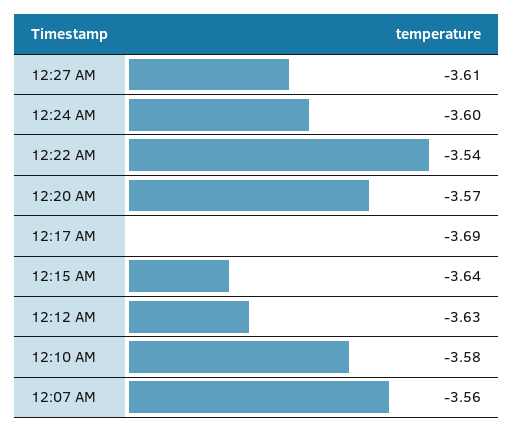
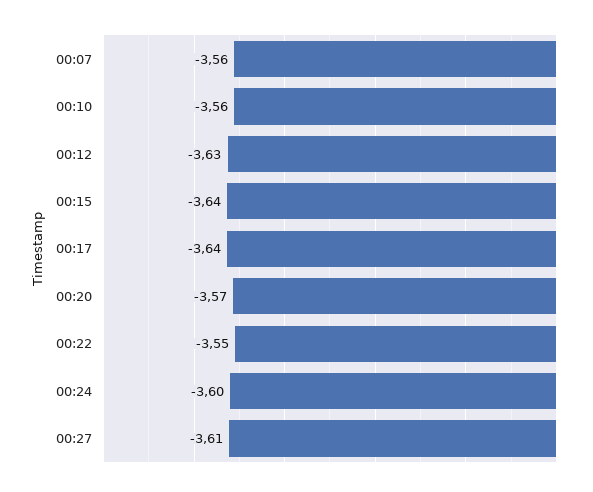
12:22 AM: -3.54 -> -3.55
12:17 AM: -3.69 -> -3.64
12:10 AM: -3.58 -> -3.56

